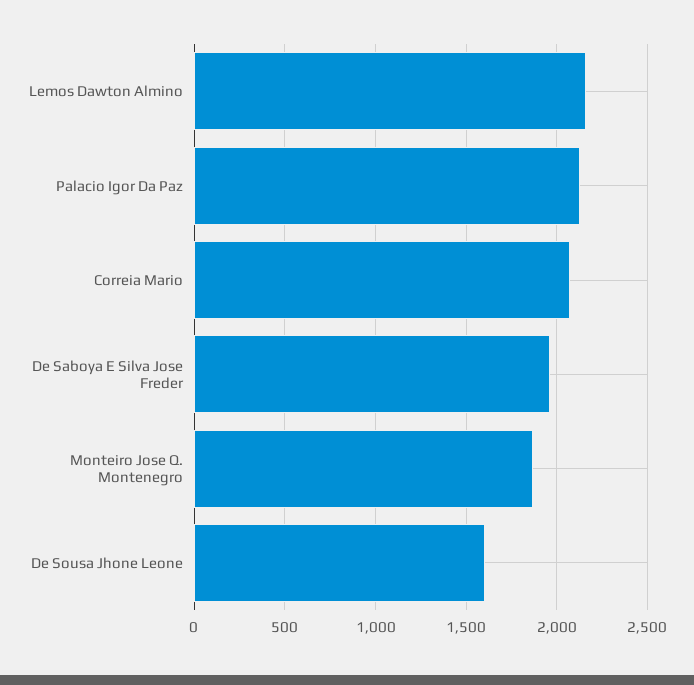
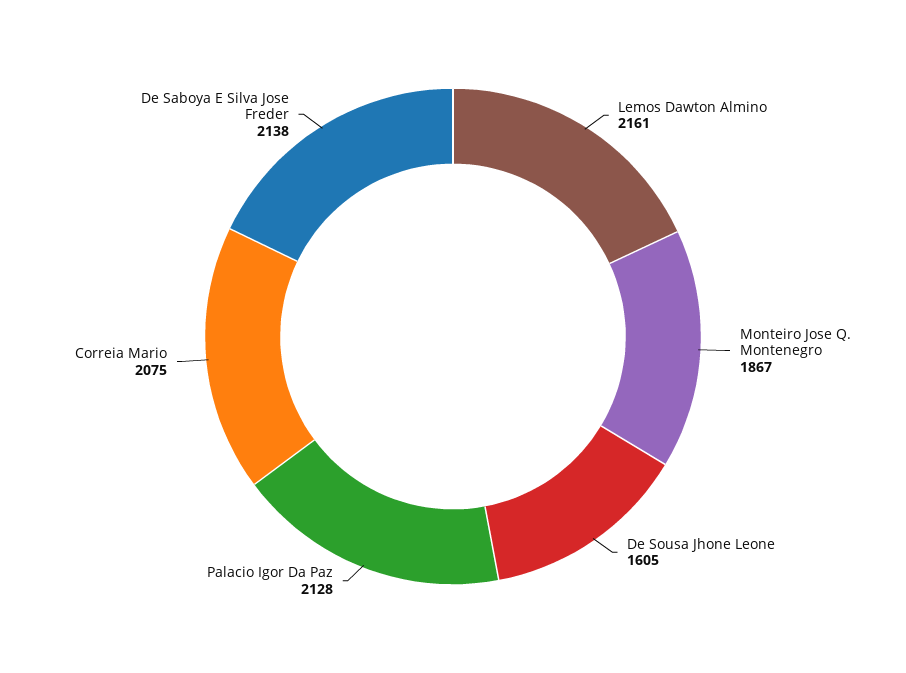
De Saboya E Silva Jose Freder: 1950 -> 2138

